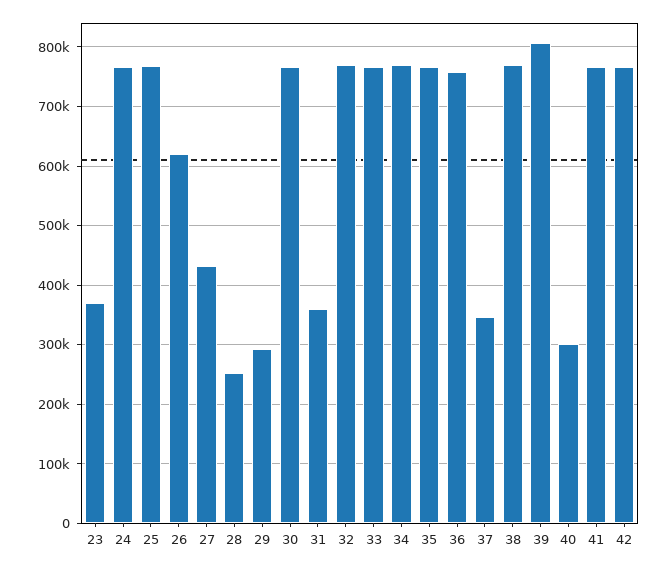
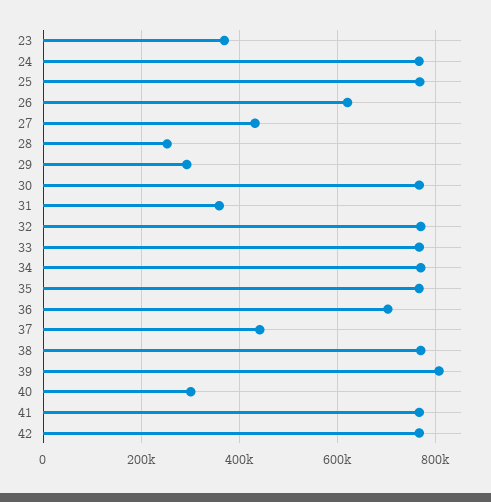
36: 760000 -> 700000
37: 340000 -> 440000

